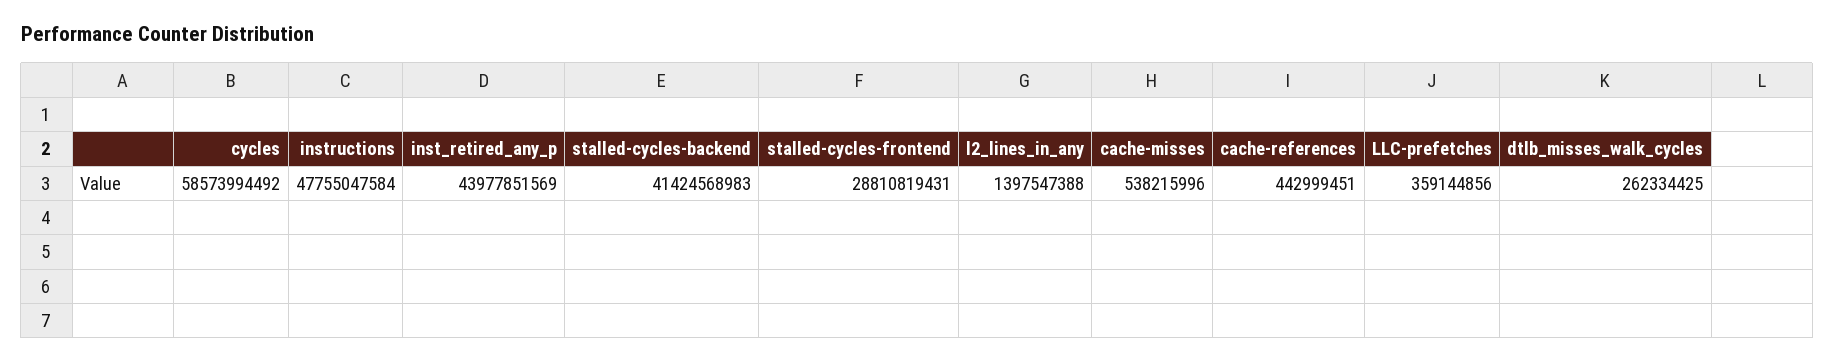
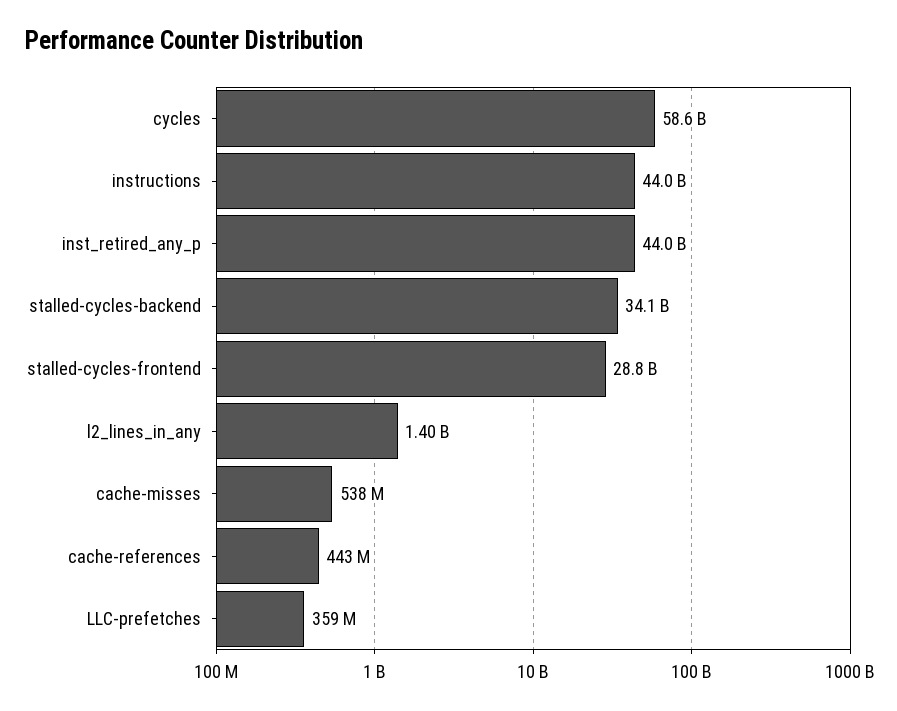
instructions: 47755047584 -> 44000000000
stalled-cycles-backend: 41424568983 -> 34100000000
dtlb_misses_walk_cycles: 262334425 -> none

